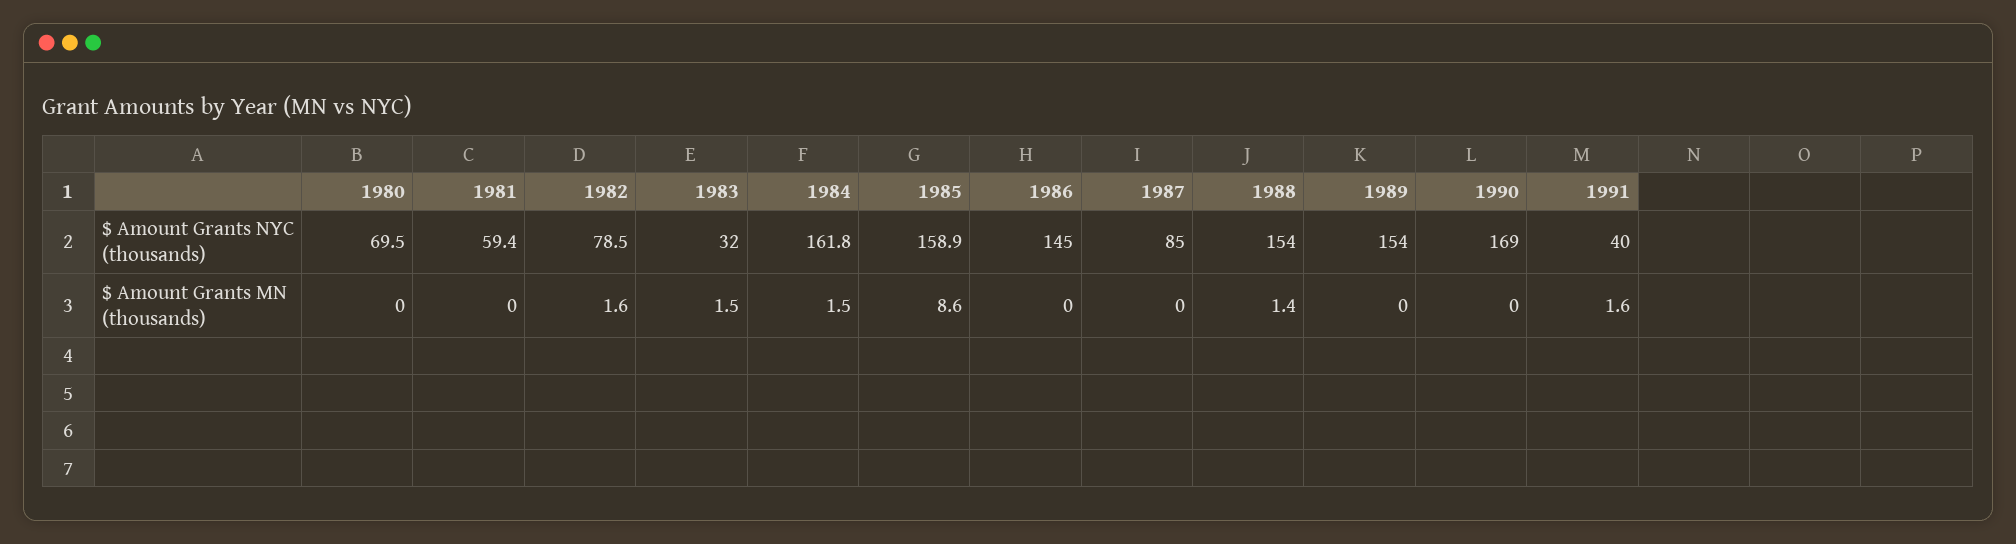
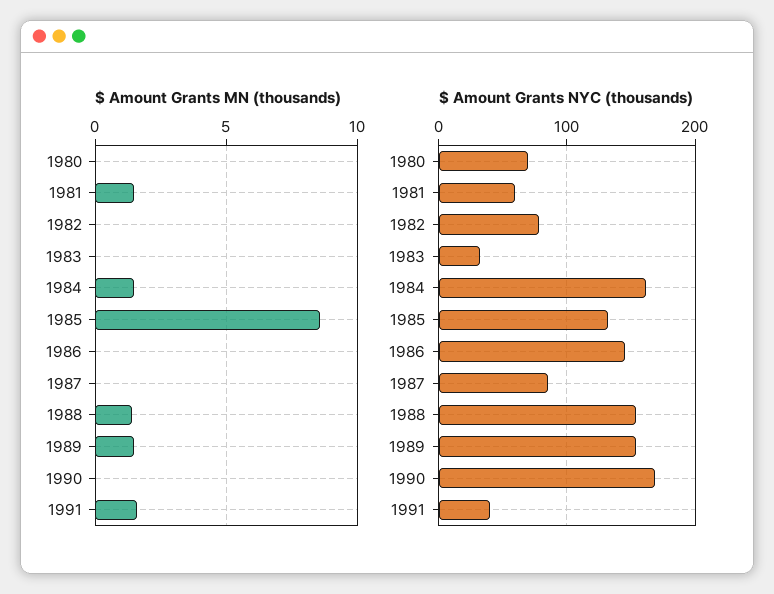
$ Amount Grants NYC (thousands), 1985: 158.9 -> 130
$ Amount Grants MN (thousands), 1981: 0 -> 1.5
$ Amount Grants MN (thousands), 1982: 1.6 -> 0
$ Amount Grants MN (thousands), 1983: 1.5 -> 0
$ Amount Grants MN (thousands), 1989: 0 -> 1.5

